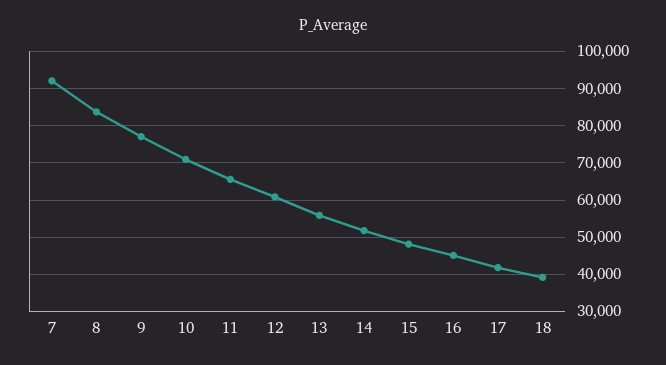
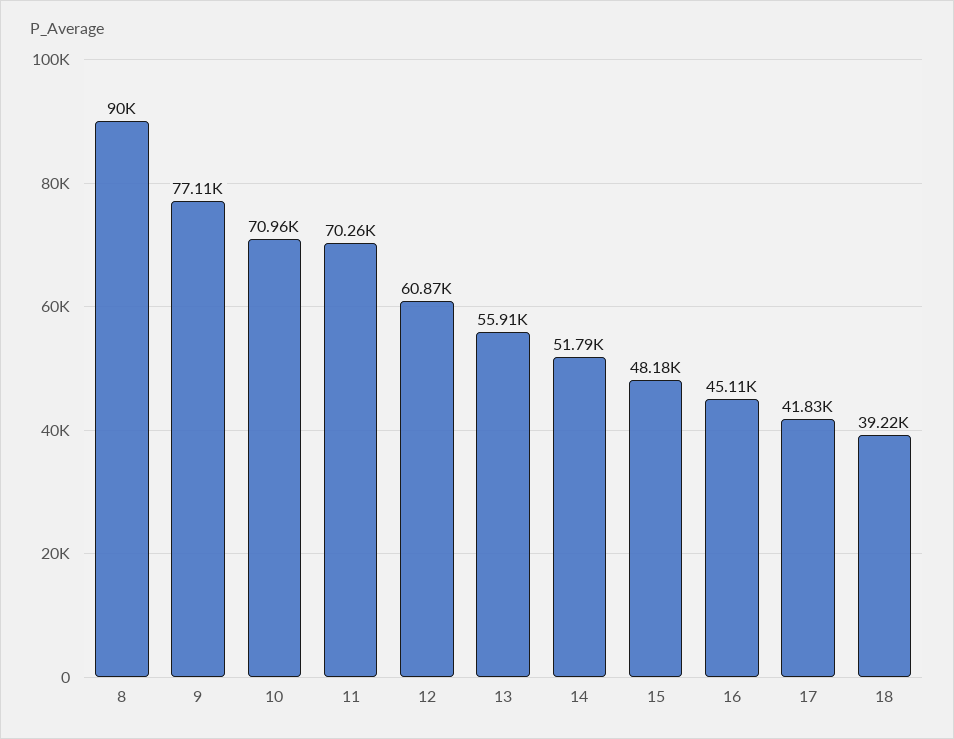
7: 92000 -> none
8: 84000 -> 90000
11: 66000 -> 70260

